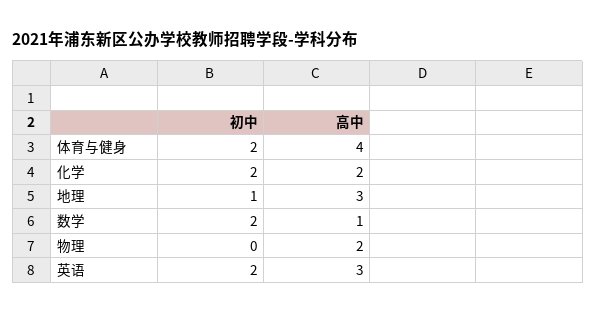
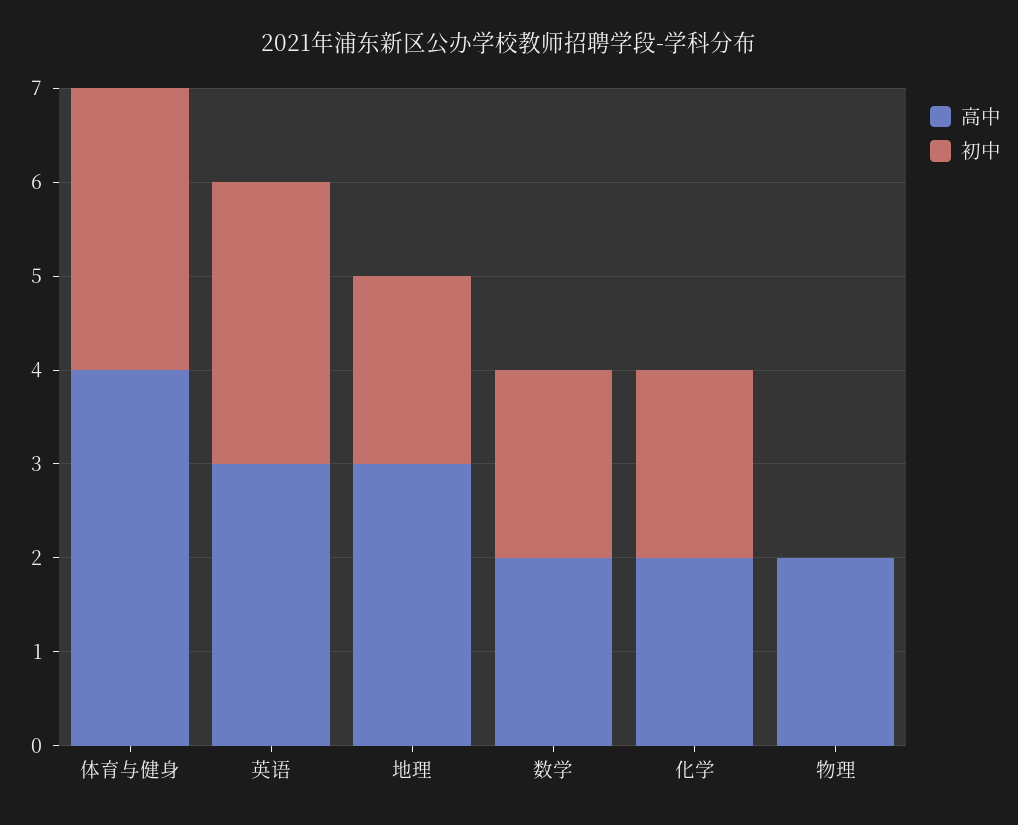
初中, 体育与健身: 2 -> 3
初中, 地理: 1 -> 2
高中, 数学: 1 -> 2
初中, 英语: 2 -> 3

